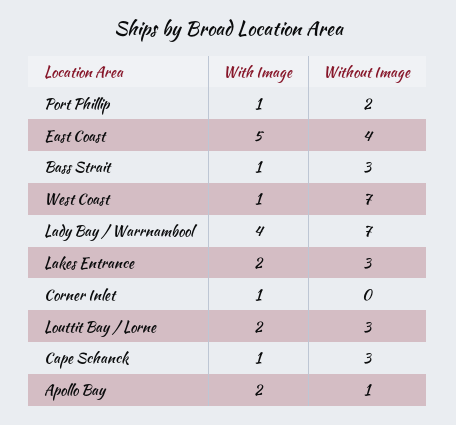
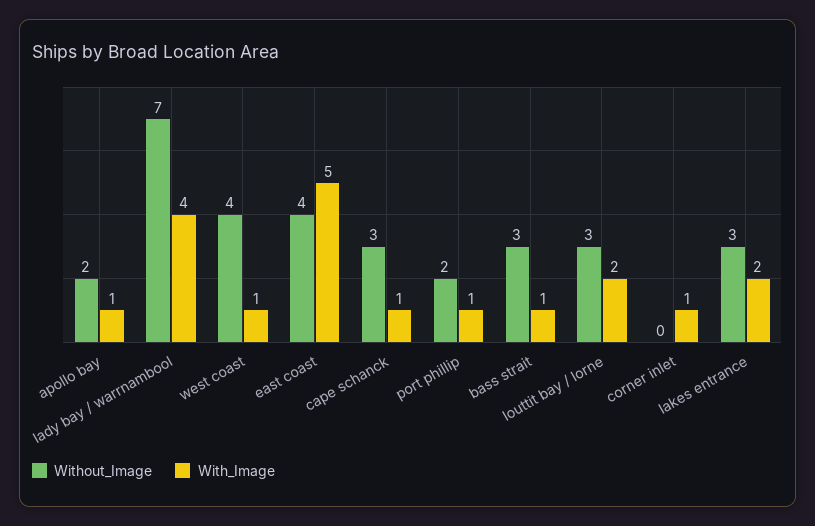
Without Image, West Coast: 7 -> 4
With Image, Apollo Bay: 2 -> 1
Without Image, Apollo Bay: 1 -> 2

